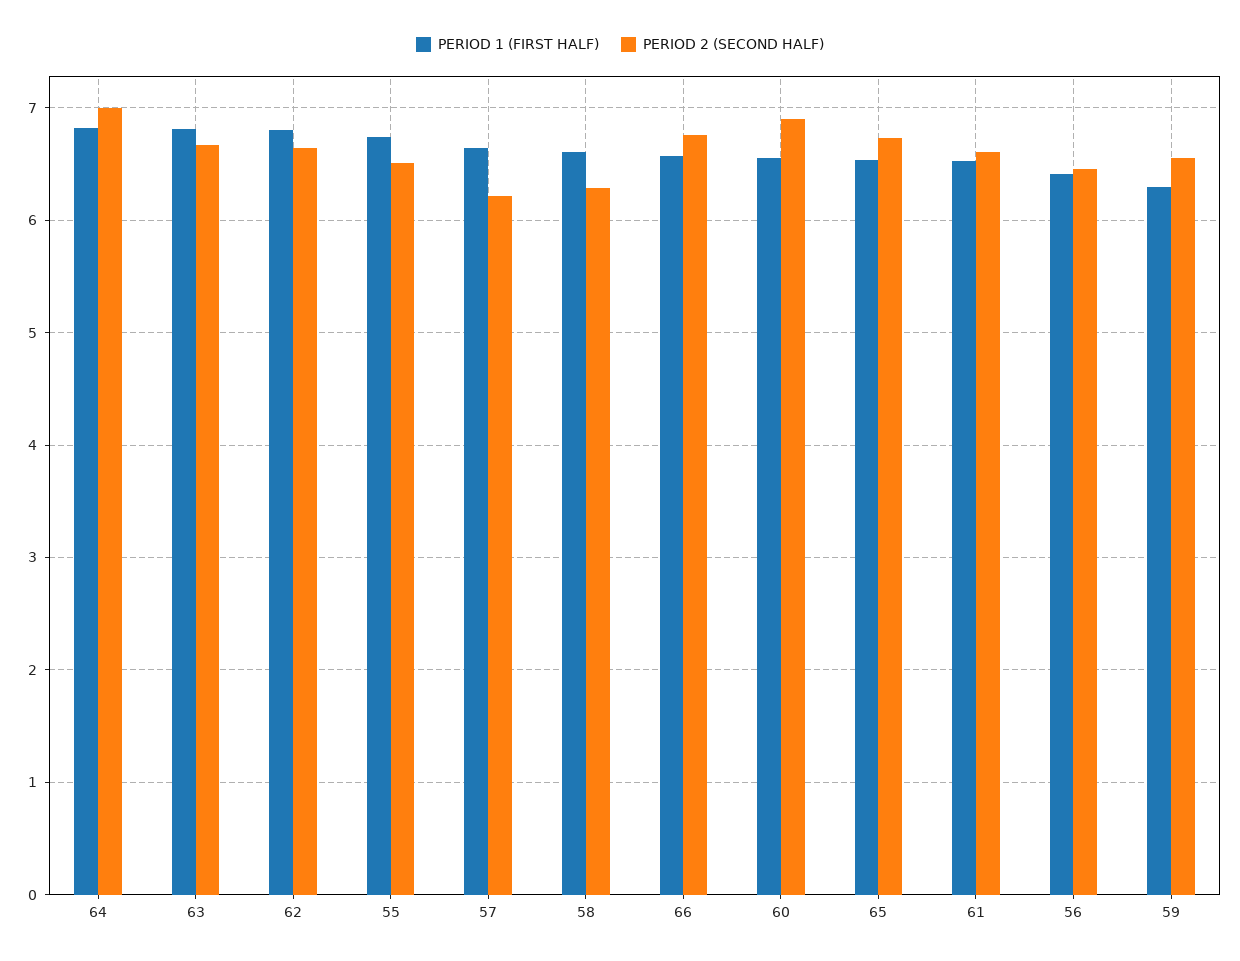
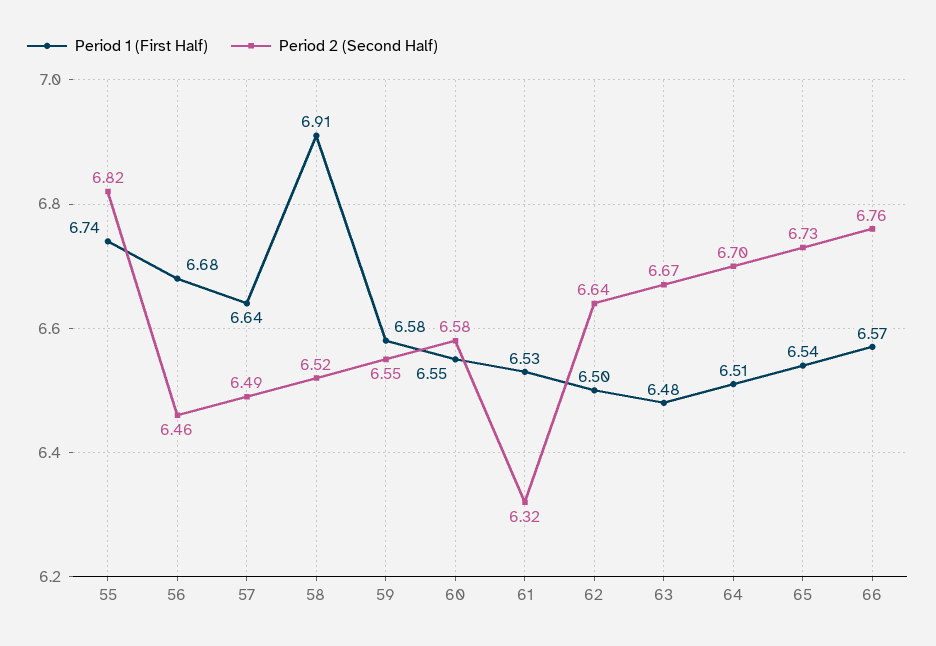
PERIOD 1 (FIRST HALF), 64: 6.8 -> 6.51
PERIOD 2 (SECOND HALF), 64: 7 -> 6.7
PERIOD 1 (FIRST HALF), 63: 6.8 -> 6.48
PERIOD 1 (FIRST HALF), 62: 6.8 -> 6.5
PERIOD 2 (SECOND HALF), 55: 6.5 -> 6.82
PERIOD 2 (SECOND HALF), 57: 6.2 -> 6.49
PERIOD 1 (FIRST HALF), 58: 6.6 -> 6.91
PERIOD 2 (SECOND HALF), 58: 6.3 -> 6.52
PERIOD 2 (SECOND HALF), 60: 6.9 -> 6.58
PERIOD 2 (SECOND HALF), 61: 6.6 -> 6.32
PERIOD 1 (FIRST HALF), 56: 6.4 -> 6.68
PERIOD 1 (FIRST HALF), 59: 6.3 -> 6.58

